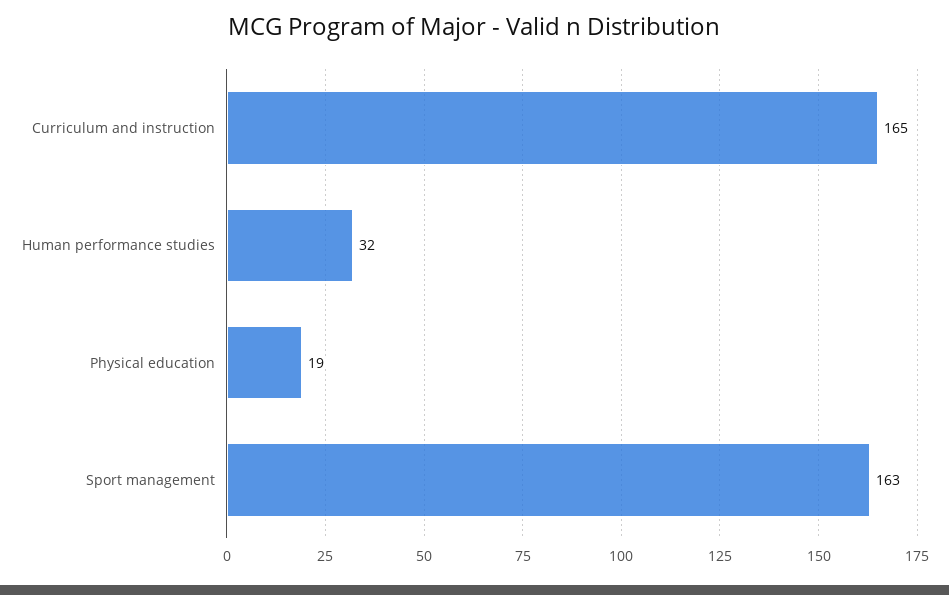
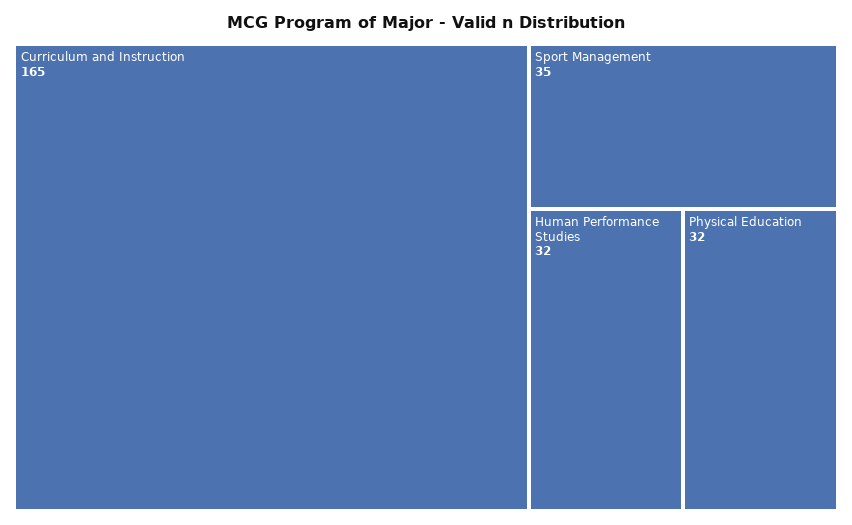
Physical education: 19 -> 32
Sport management: 163 -> 35

